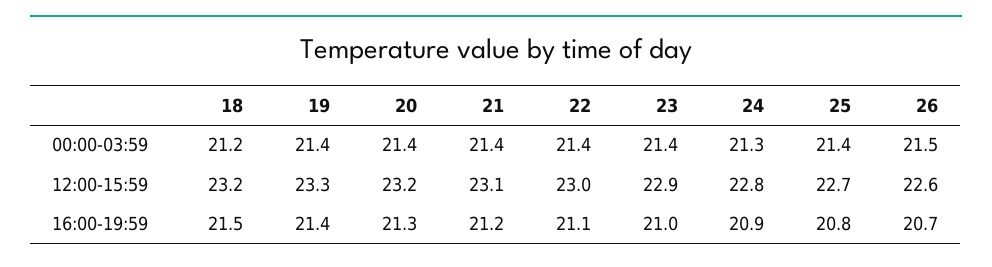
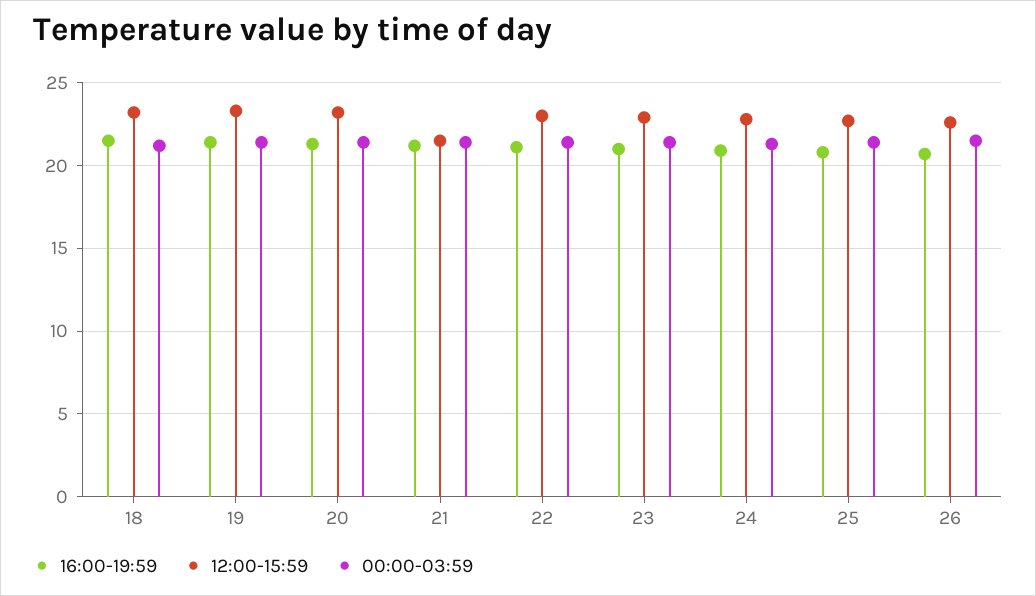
12:00-15:59, 21: 23.1 -> 21.5

